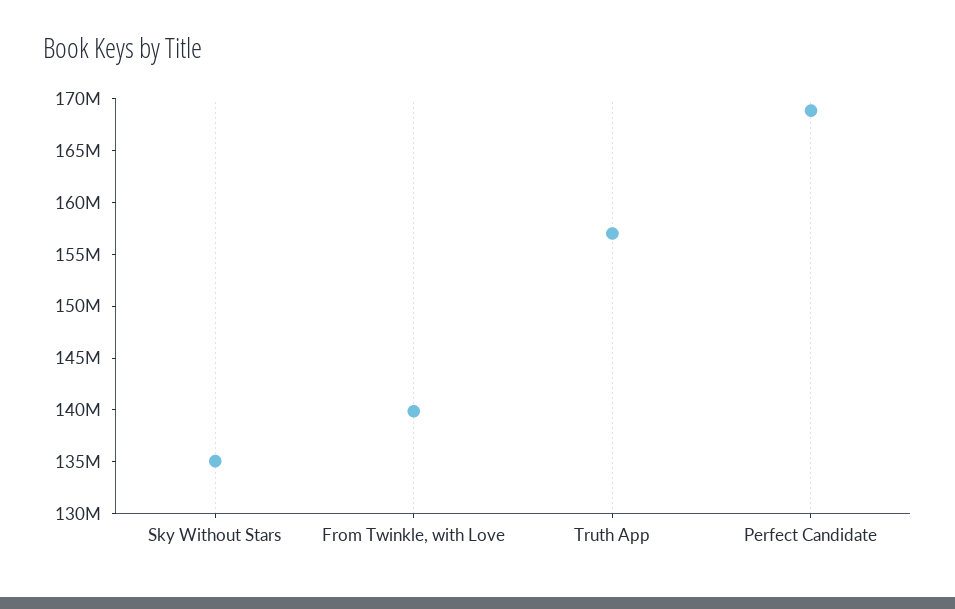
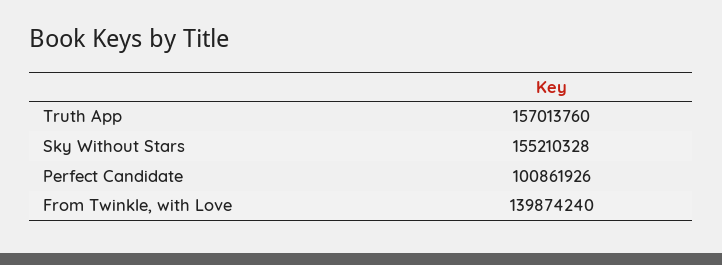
Sky Without Stars: 135000000 -> 155210328
Perfect Candidate: 169000000 -> 100861926

